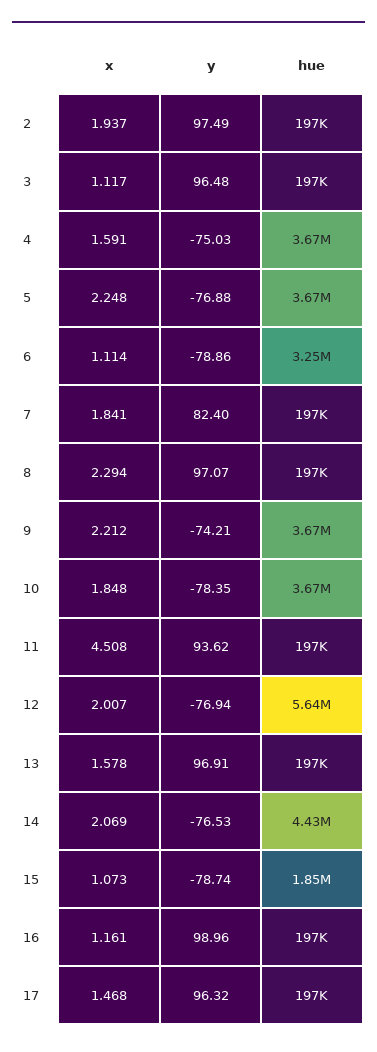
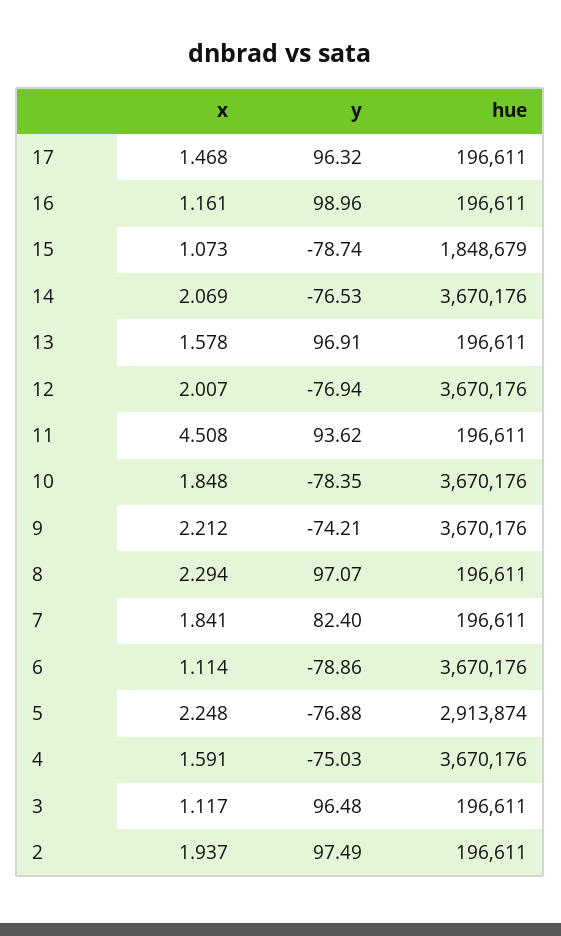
hue, 5: 3670000 -> 2913874
hue, 6: 3250000 -> 3670176
hue, 12: 5640000 -> 3670176
hue, 14: 4430000 -> 3670176

